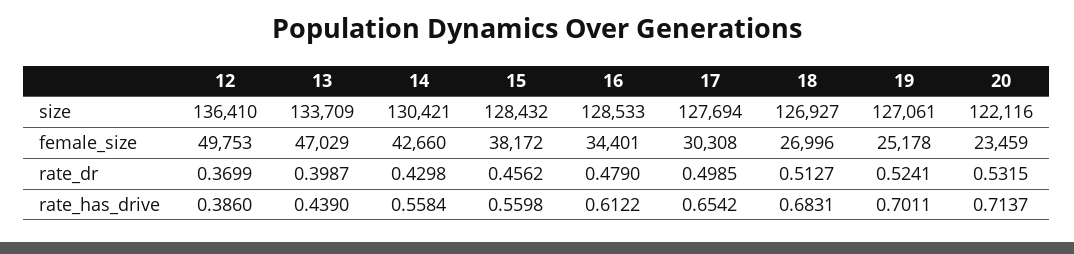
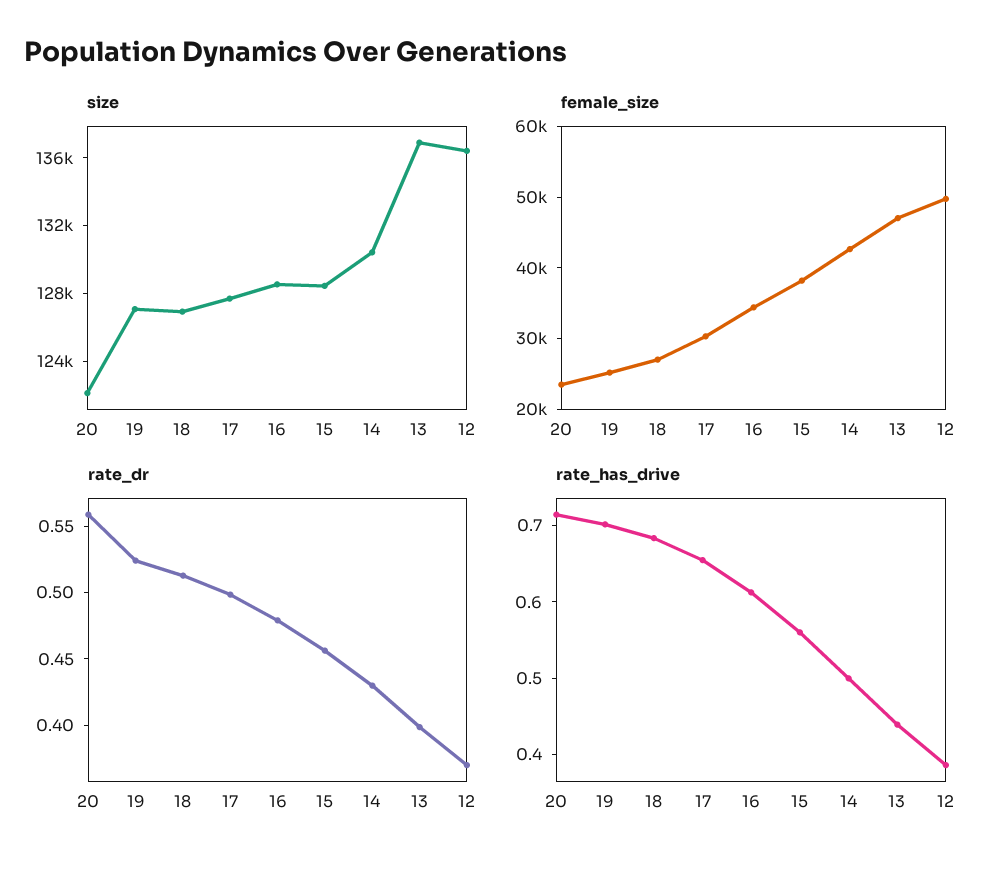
size, 13: 133709 -> 137000
rate_dr, 20: 0.5315 -> 0.56
rate_has_drive, 14: 0.5584 -> 0.5

